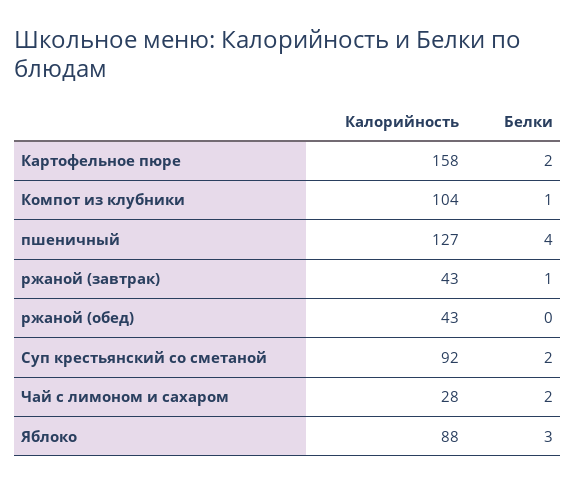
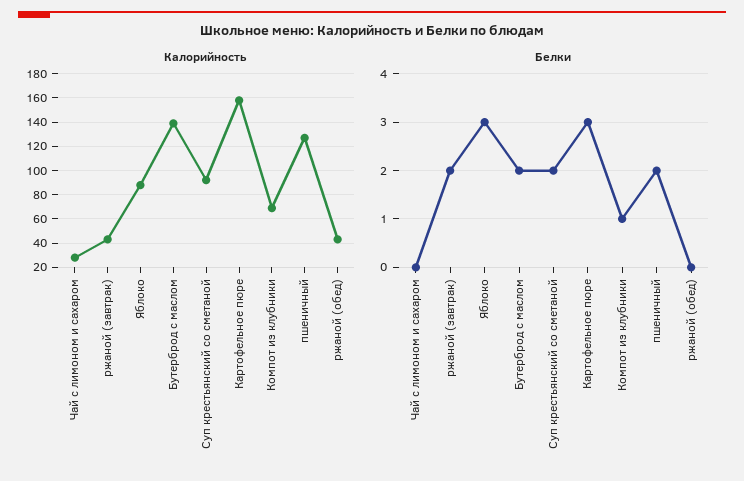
Белки, Картофельное пюре: 2 -> 3
Калорийность, Компот из клубники: 104 -> 70
Белки, пшеничный: 4 -> 2
Белки, ржаной (завтрак): 1 -> 2
Белки, Чай с лимоном и сахаром: 2 -> 0
Калорийность, Бутерброд с маслом: none -> 140
Белки, Бутерброд с маслом: none -> 2

